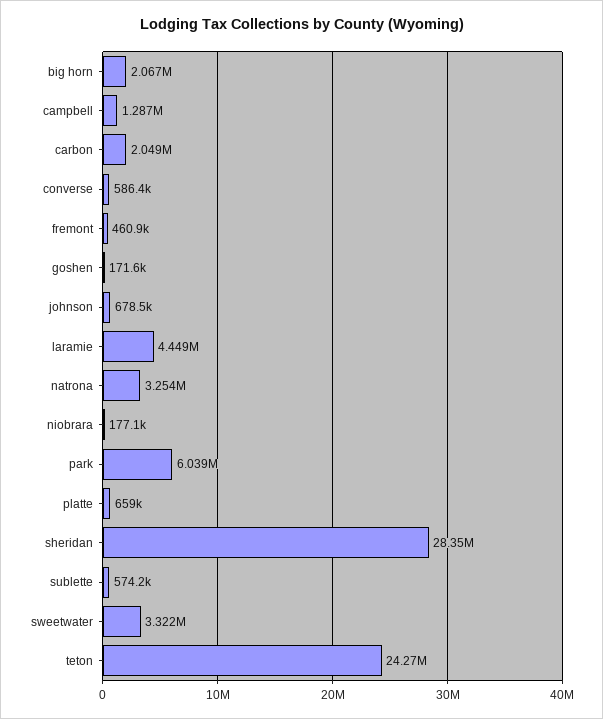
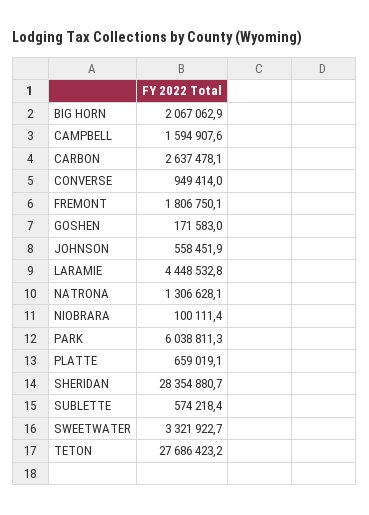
campbell: 1287000 -> 1594907.6
carbon: 2049000 -> 2637478.1
converse: 586400 -> 949414
fremont: 460900 -> 1806750.1
johnson: 678500 -> 558451.9
natrona: 3254000 -> 1306628.1
niobrara: 177100 -> 100111.4
teton: 24270000 -> 27686423.2

